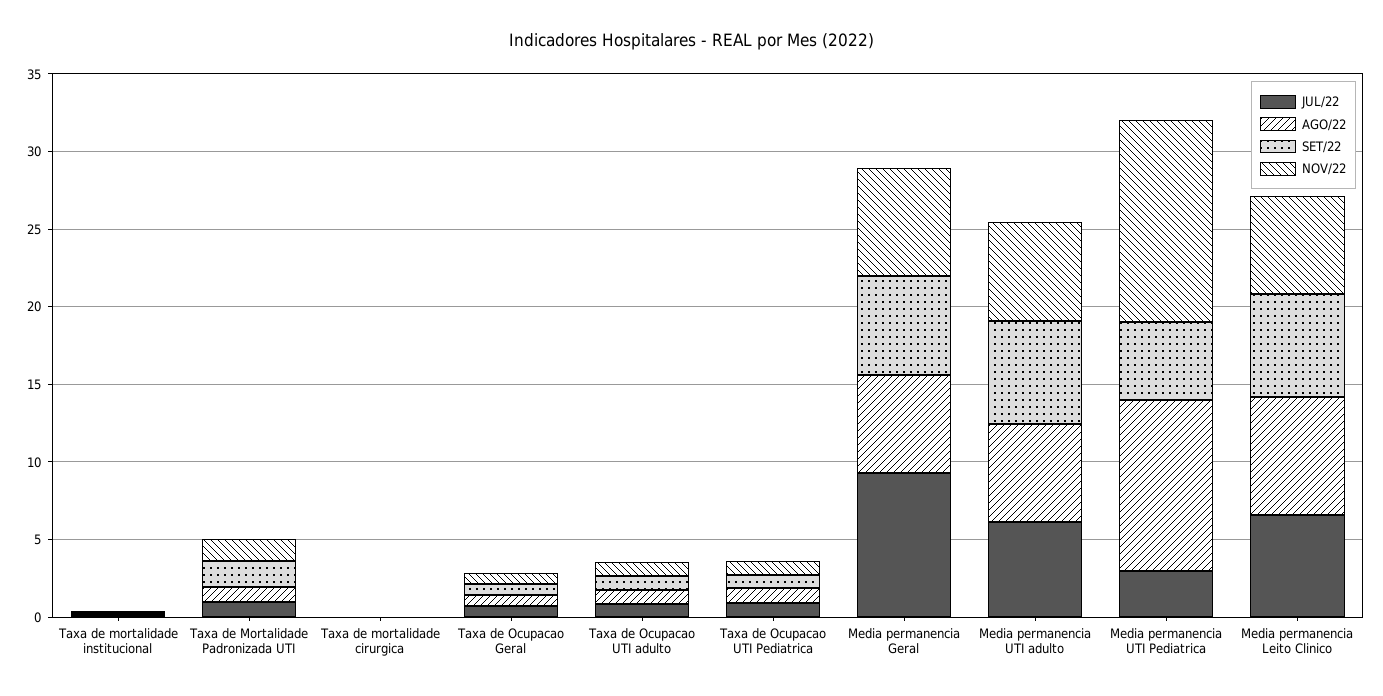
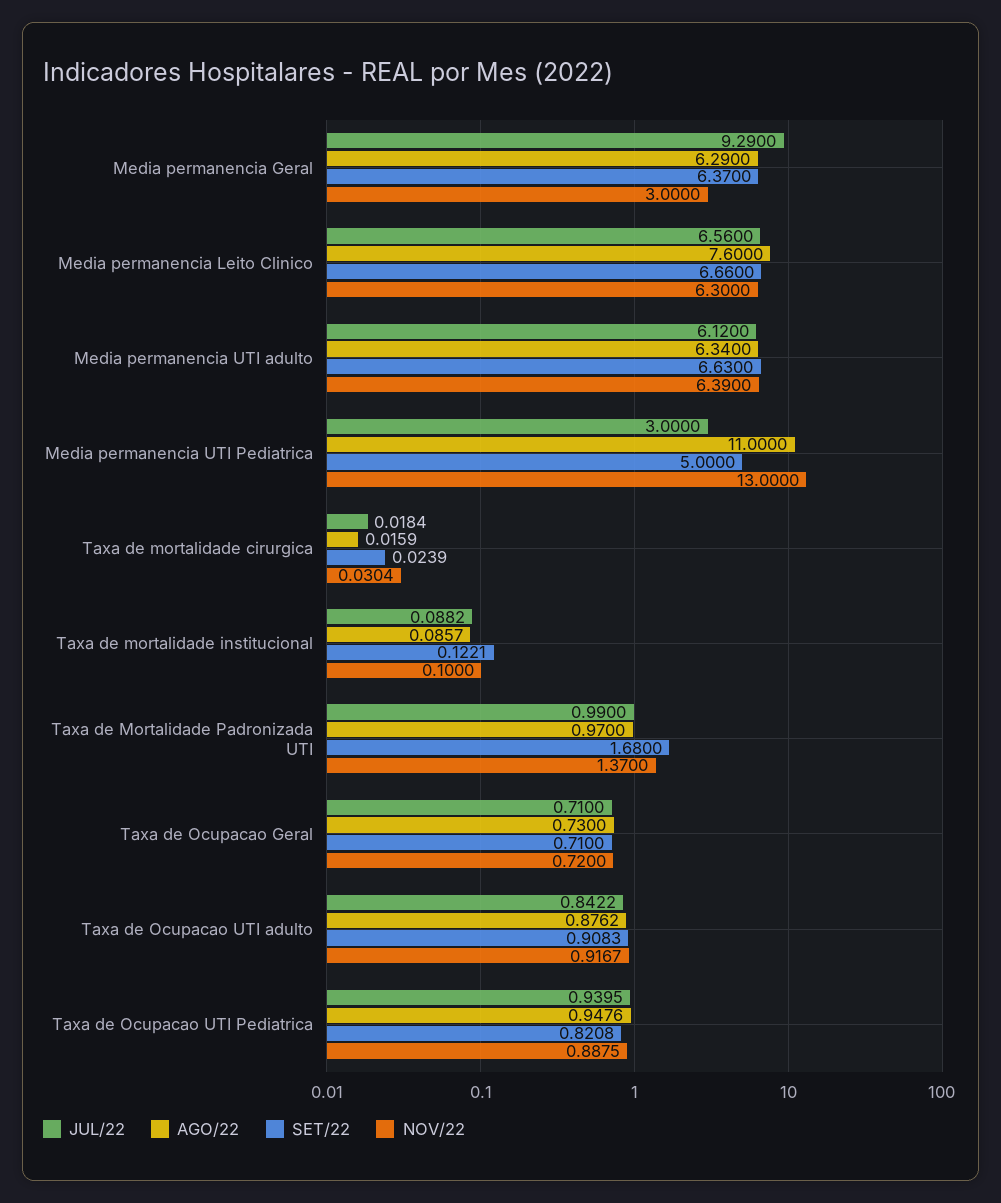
NOV/22, Media permanencia Geral: 7 -> 3

